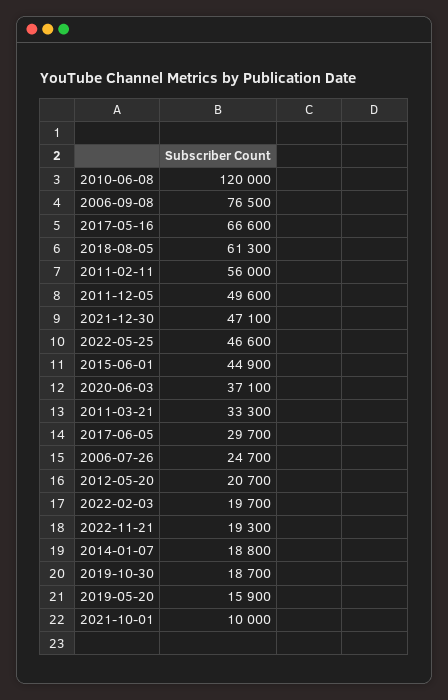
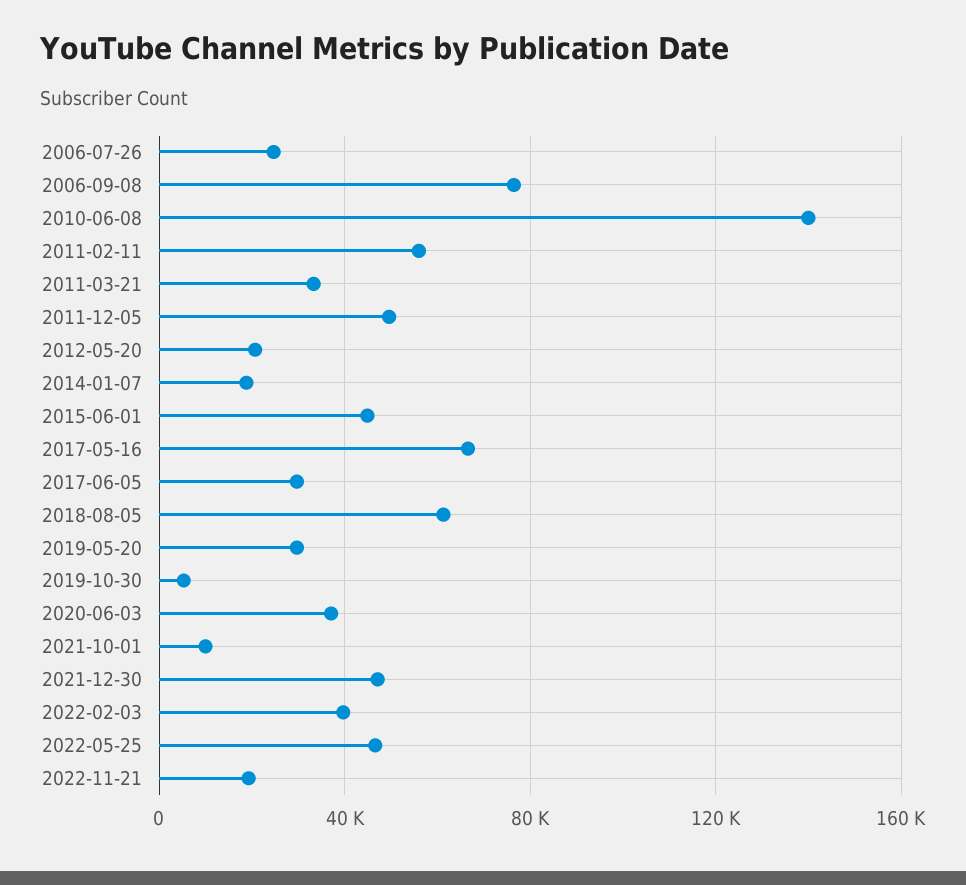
2010-06-08: 120000 -> 140000
2022-02-03: 19700 -> 40000
2019-10-30: 18700 -> 5000
2019-05-20: 15900 -> 30000

